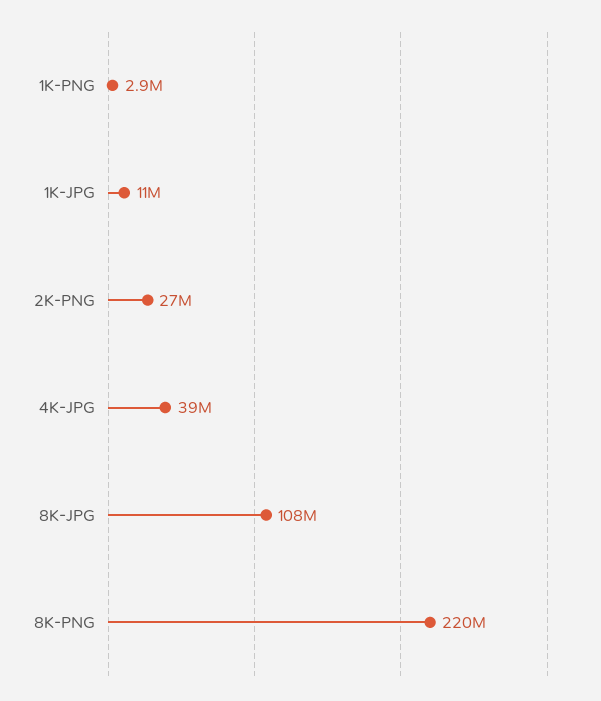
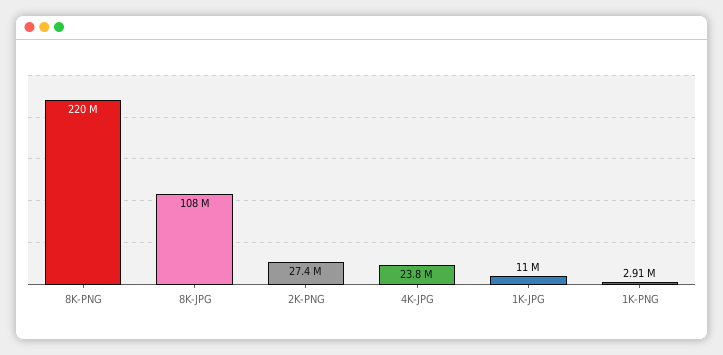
4K-JPG: 39000000 -> 23800000

